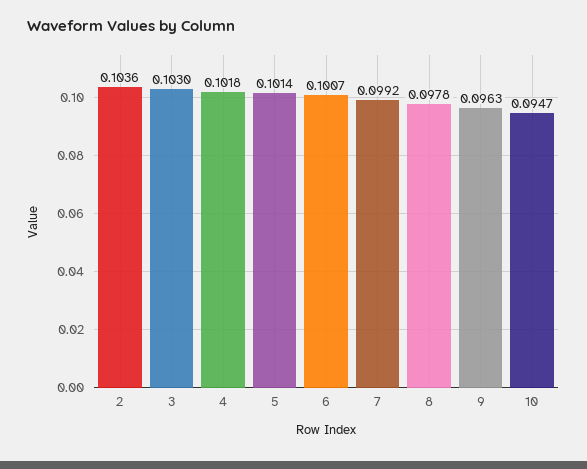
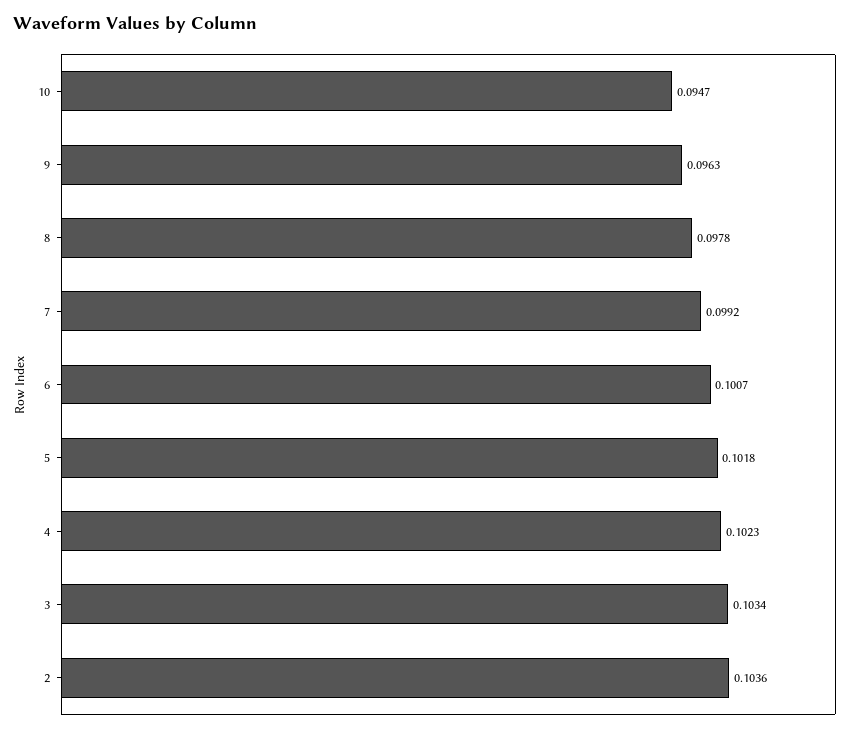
3: 0.103 -> 0.1034
4: 0.1018 -> 0.1023
5: 0.1014 -> 0.1018

